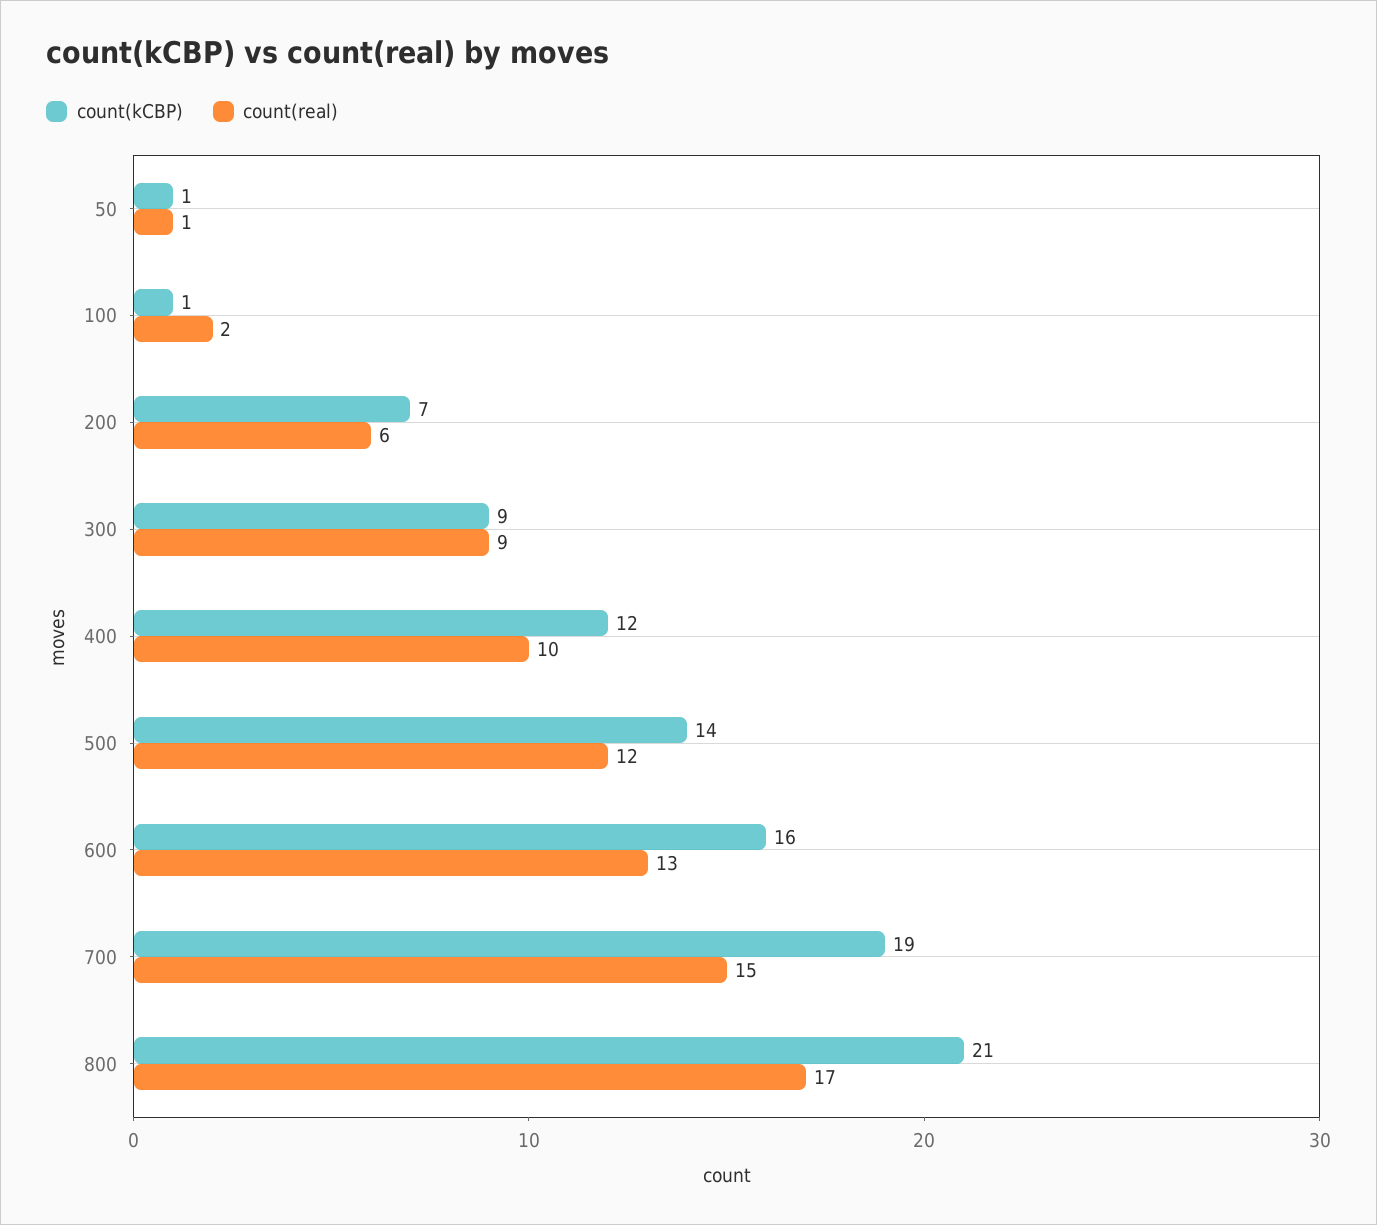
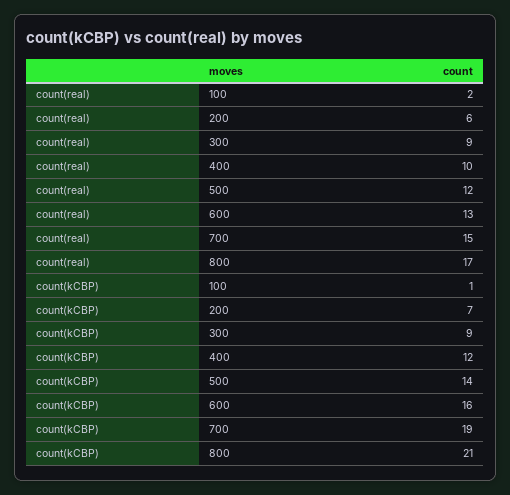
count(kCBP), 50: 1 -> none
count(real), 50: 1 -> none

